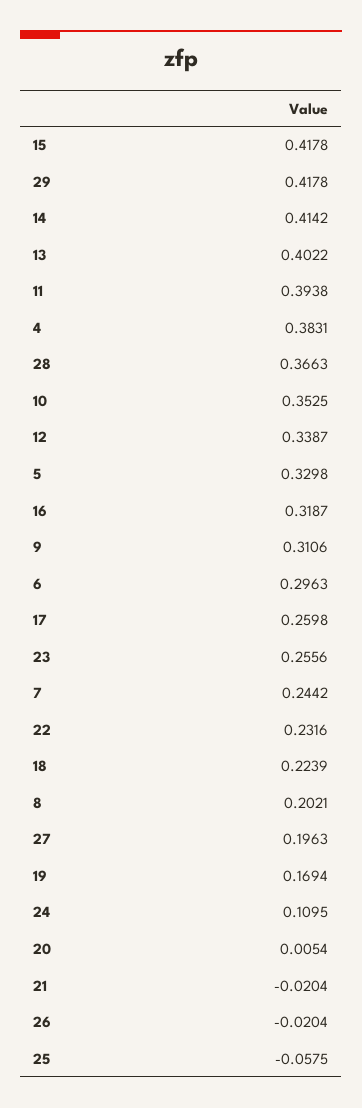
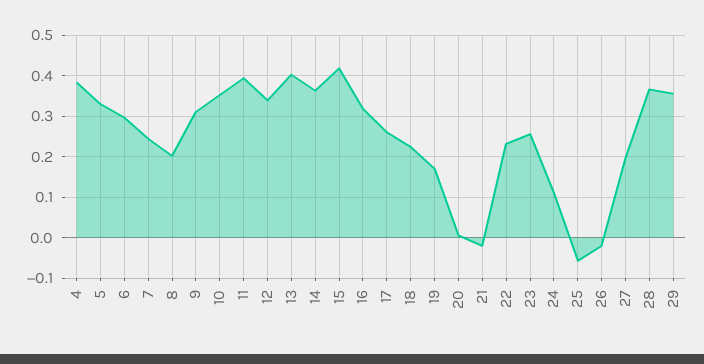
29: 0.4178 -> 0.36
14: 0.4142 -> 0.36

